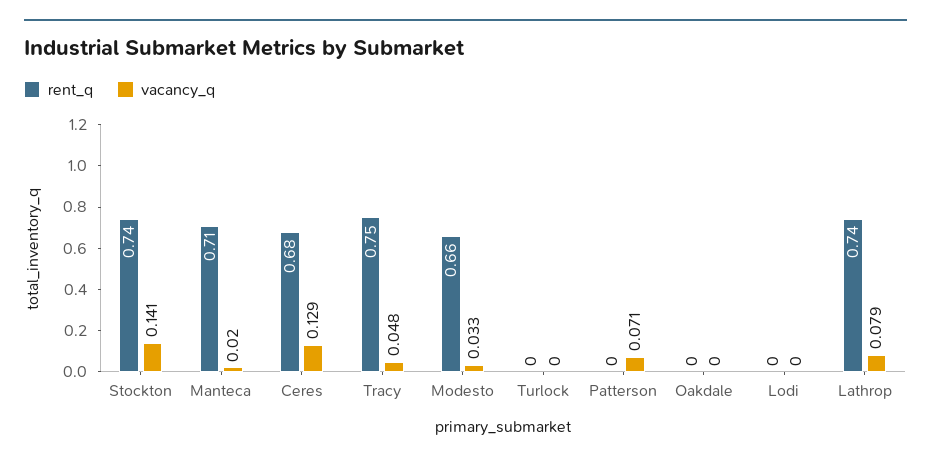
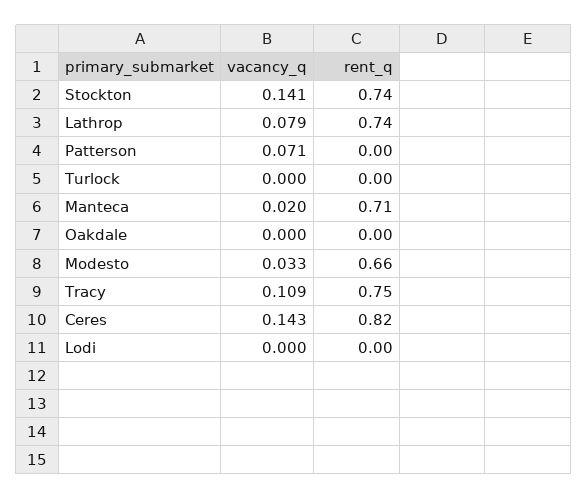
rent_q, Ceres: 0.68 -> 0.82
vacancy_q, Ceres: 0.129 -> 0.143
vacancy_q, Tracy: 0.048 -> 0.109

